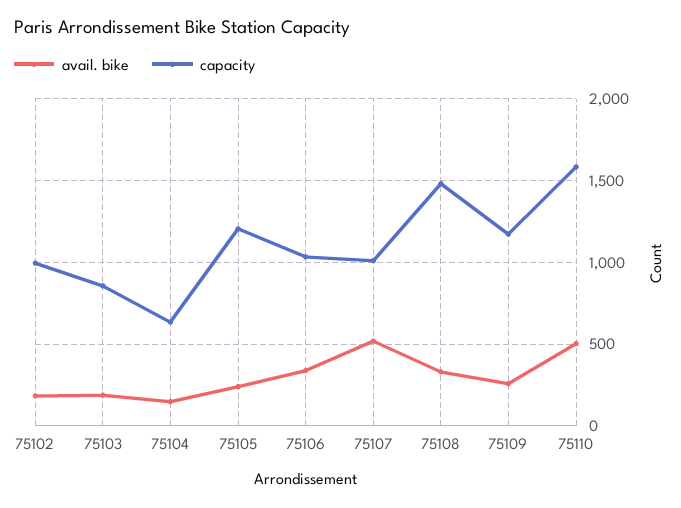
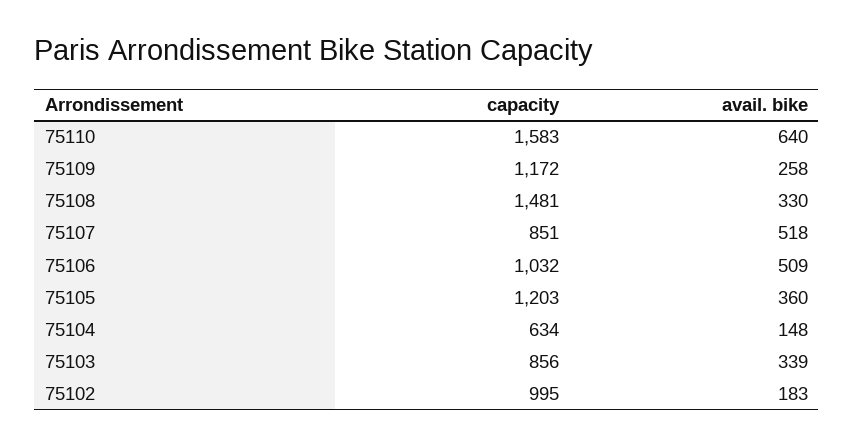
avail. bike, 75103: 200 -> 339
avail. bike, 75105: 250 -> 360
avail. bike, 75106: 350 -> 509
capacity, 75107: 1000 -> 851
avail. bike, 75110: 500 -> 640

